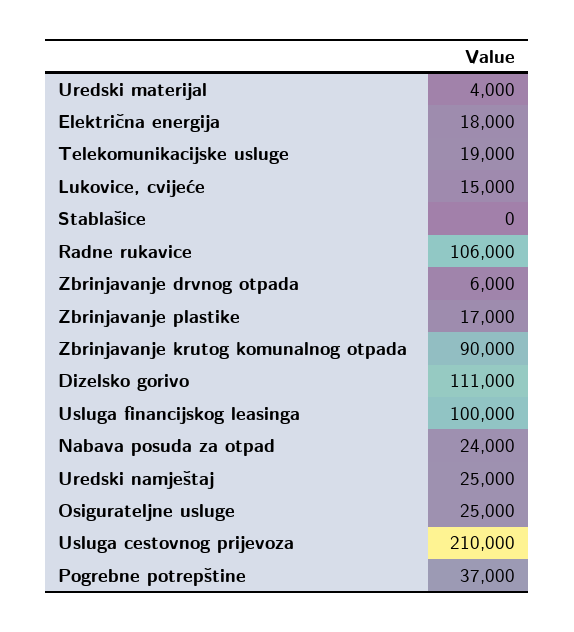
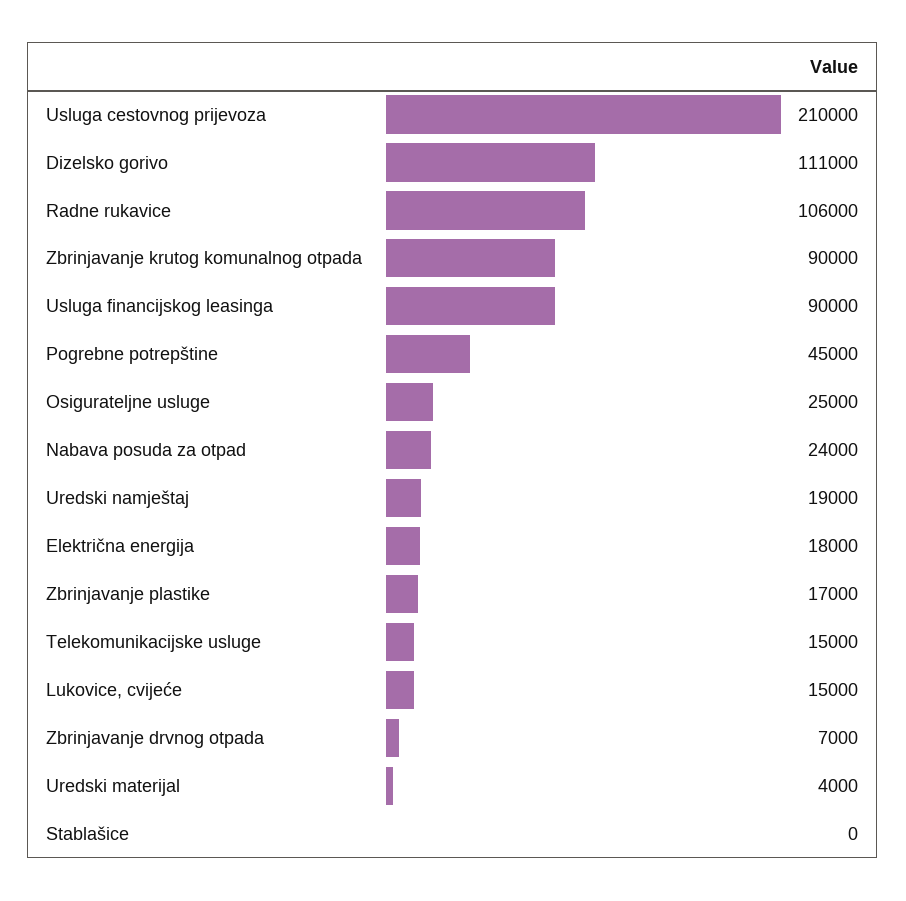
Telekomunikacijske usluge: 19000 -> 15000
Zbrinjavanje drvnog otpada: 6000 -> 7000
Usluga financijskog leasinga: 100000 -> 90000
Uredski namještaj: 25000 -> 19000
Pogrebne potrepštine: 37000 -> 45000

